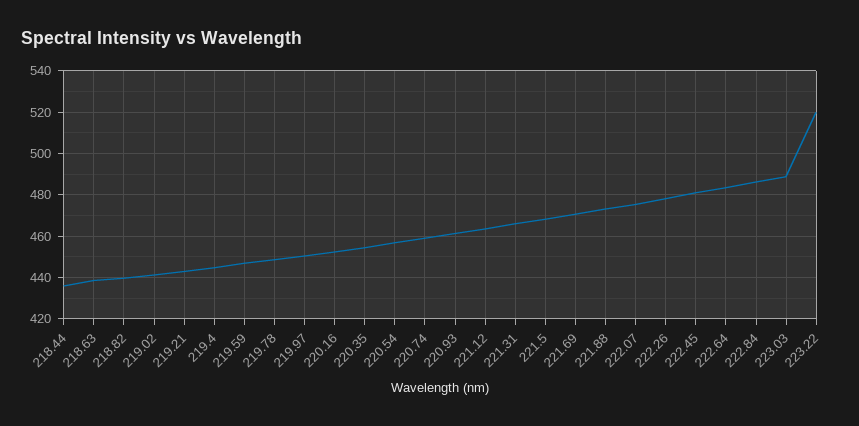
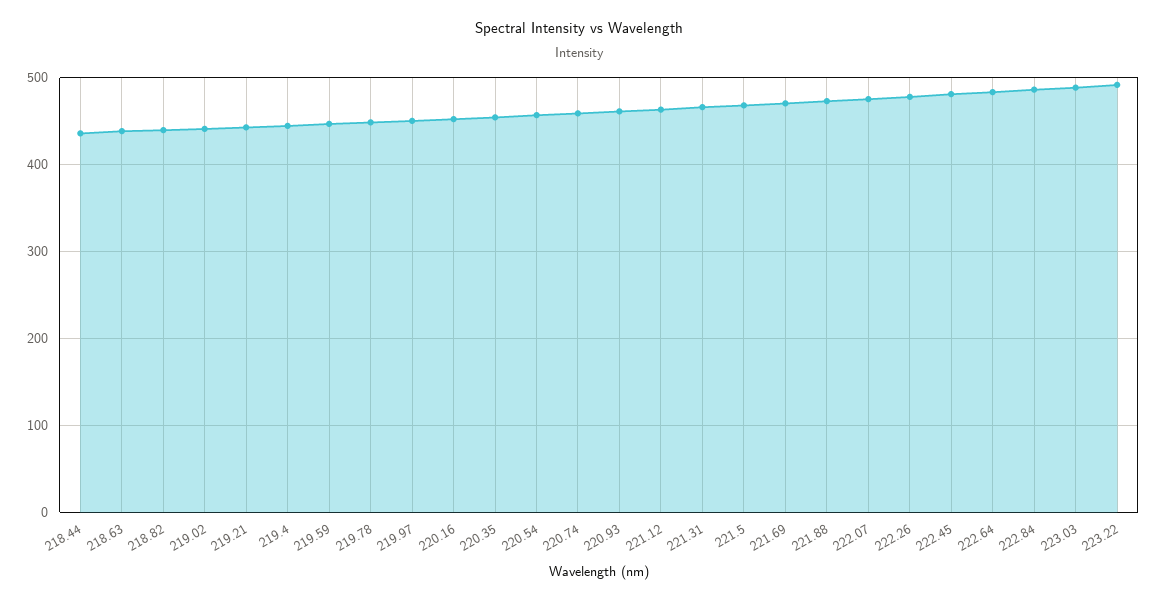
223.22: 520 -> 490

